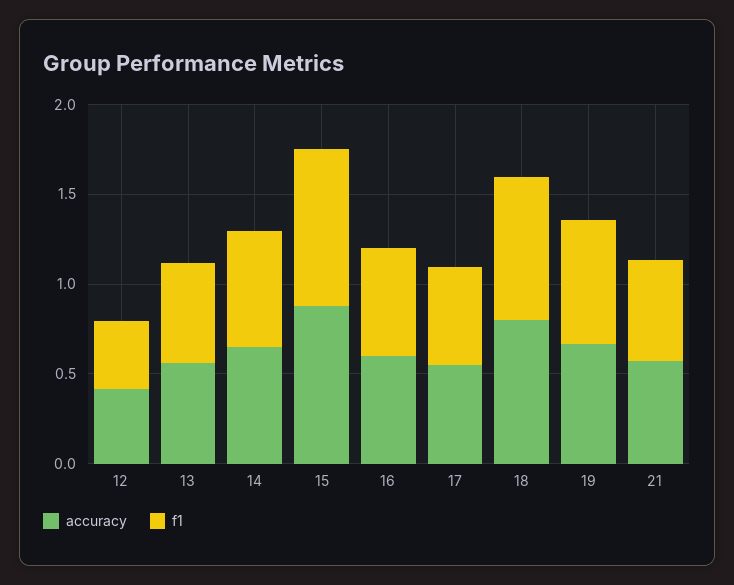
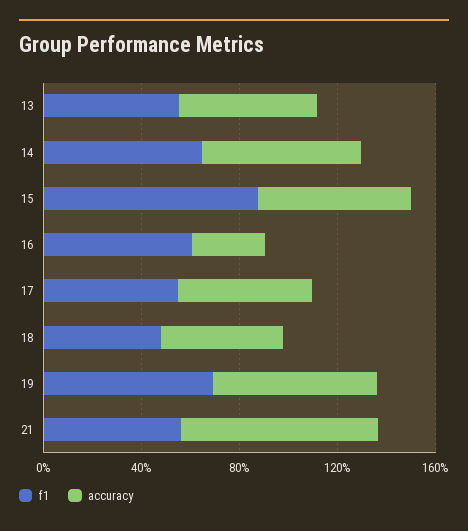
accuracy, 12: 0.4 -> none
f1, 12: 0.4 -> none
accuracy, 15: 0.9 -> 0.6
accuracy, 16: 0.6 -> 0.3
accuracy, 18: 0.8 -> 0.5
f1, 18: 0.8 -> 0.5
accuracy, 21: 0.6 -> 0.8

